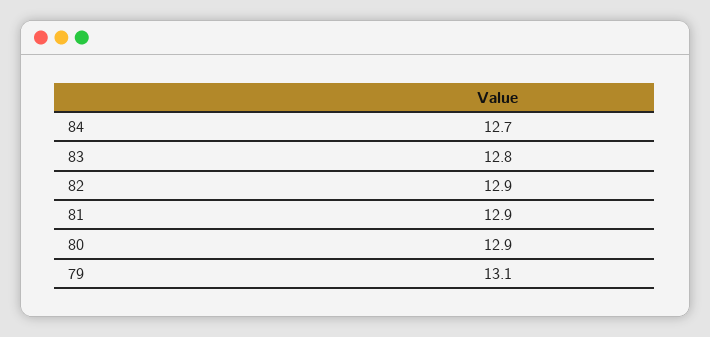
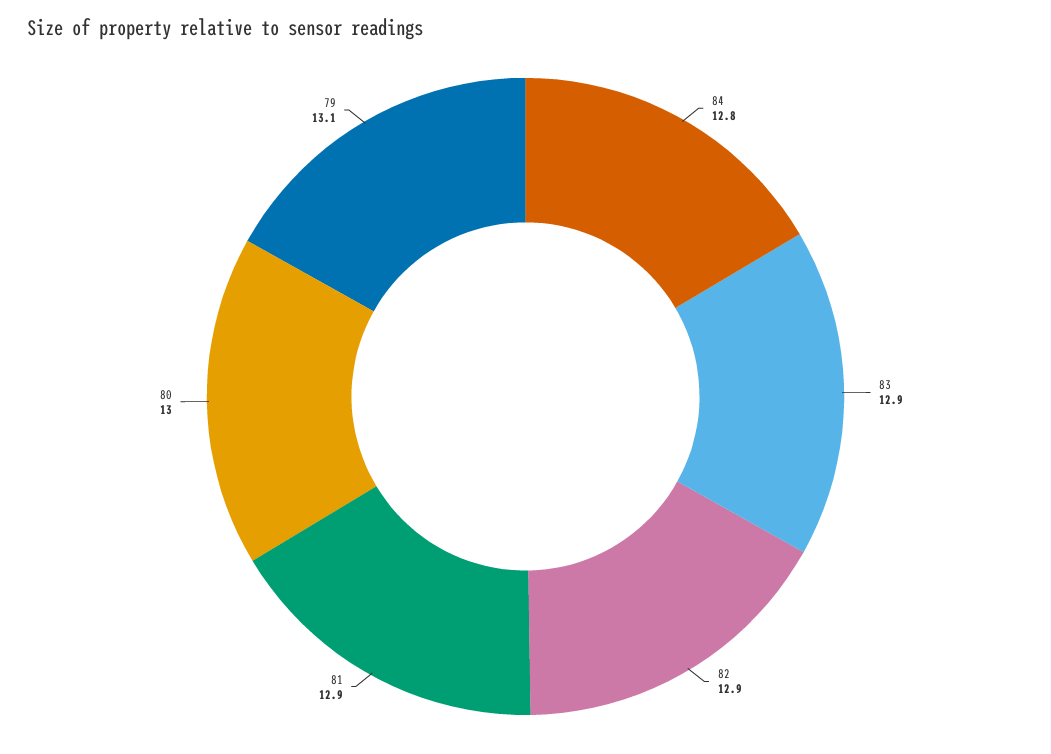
84: 12.7 -> 12.8
83: 12.8 -> 12.9
80: 12.9 -> 13

